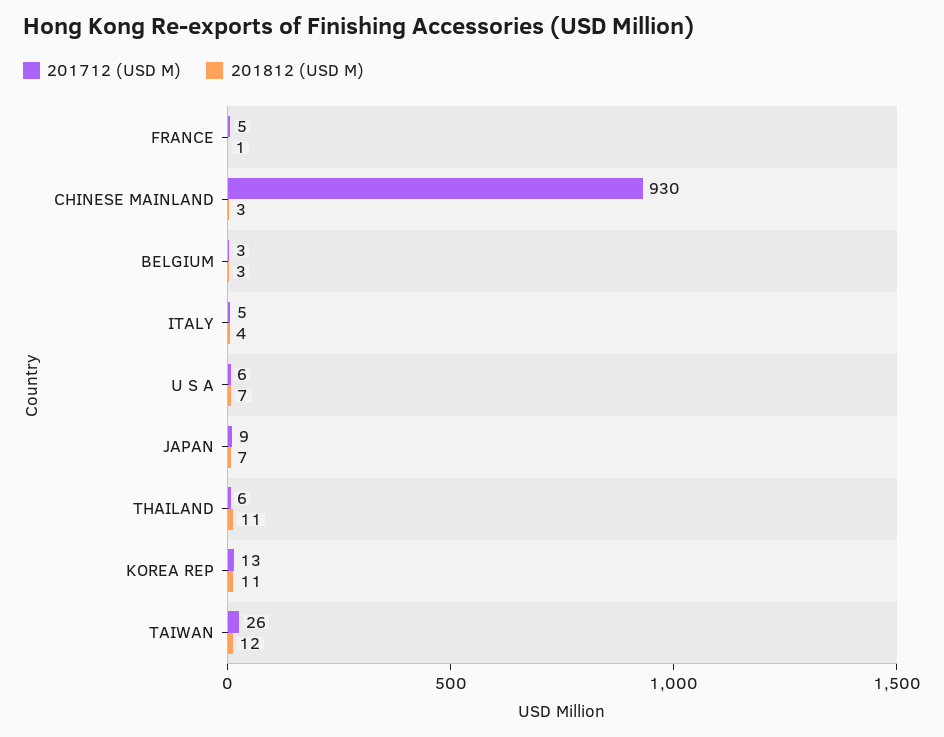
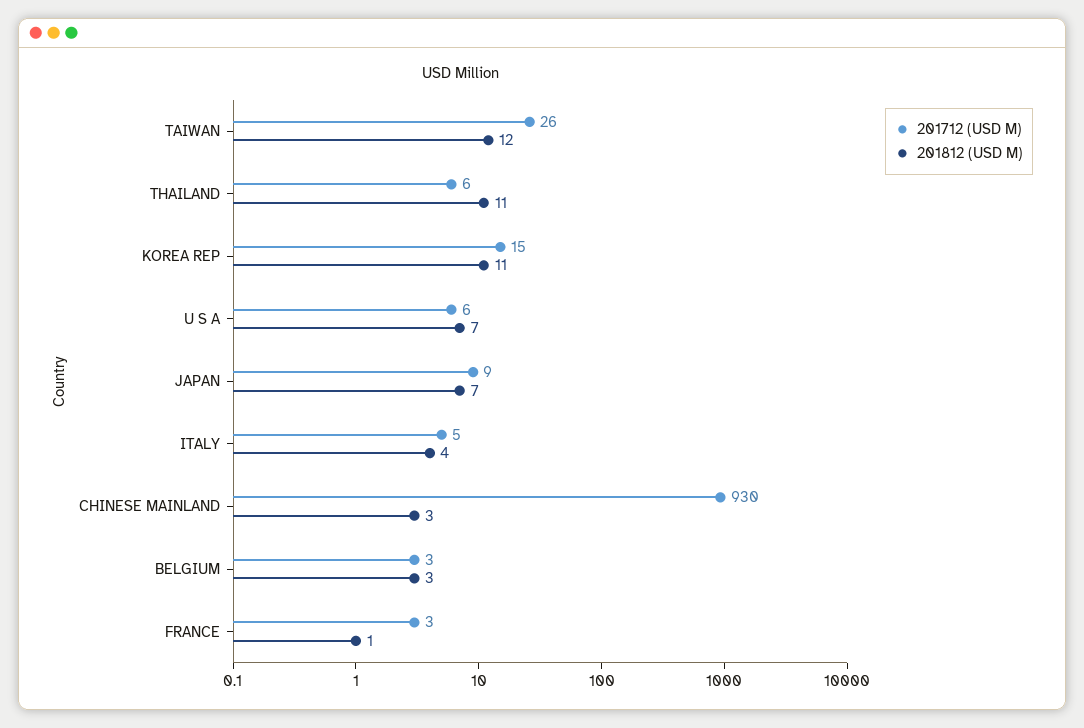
201712 (USD M), FRANCE: 5 -> 3
201712 (USD M), KOREA REP: 13 -> 15

